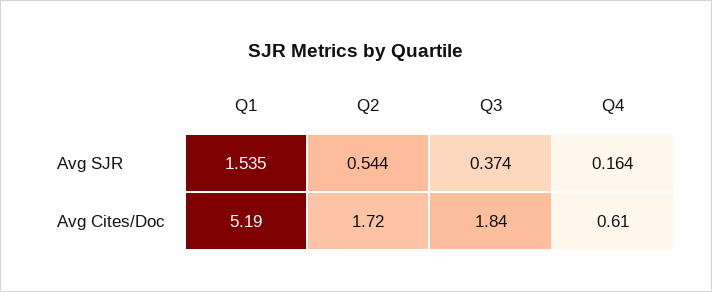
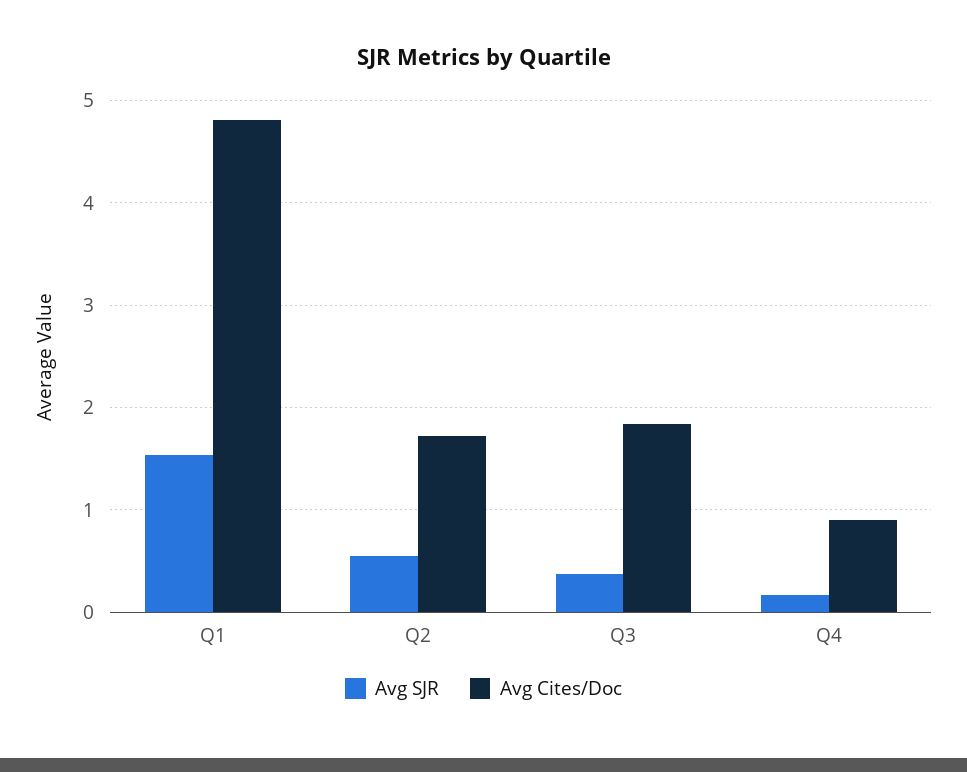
Avg Cites/Doc, Q1: 5.19 -> 4.8
Avg Cites/Doc, Q4: 0.61 -> 0.9

